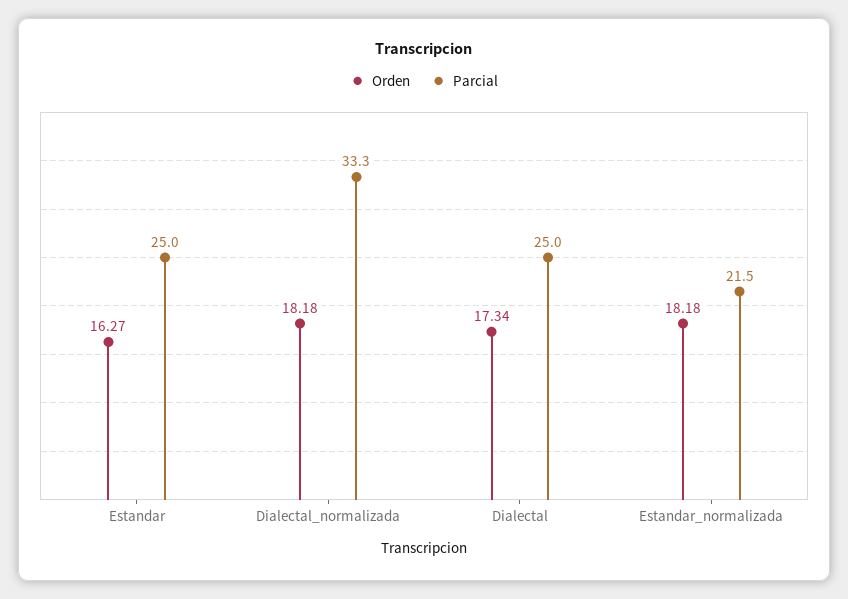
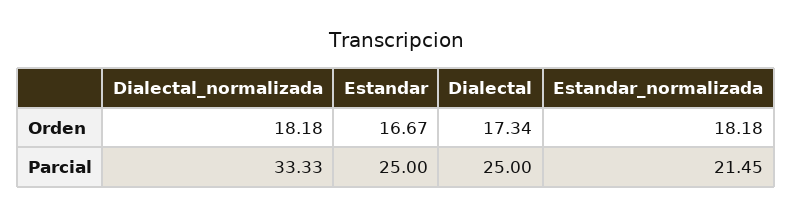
Orden, Estandar: 16.27 -> 16.67

